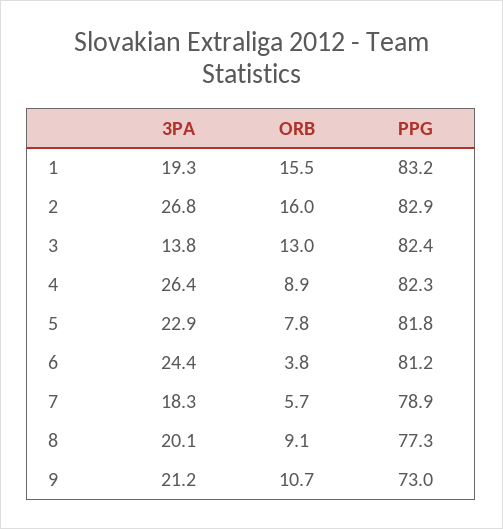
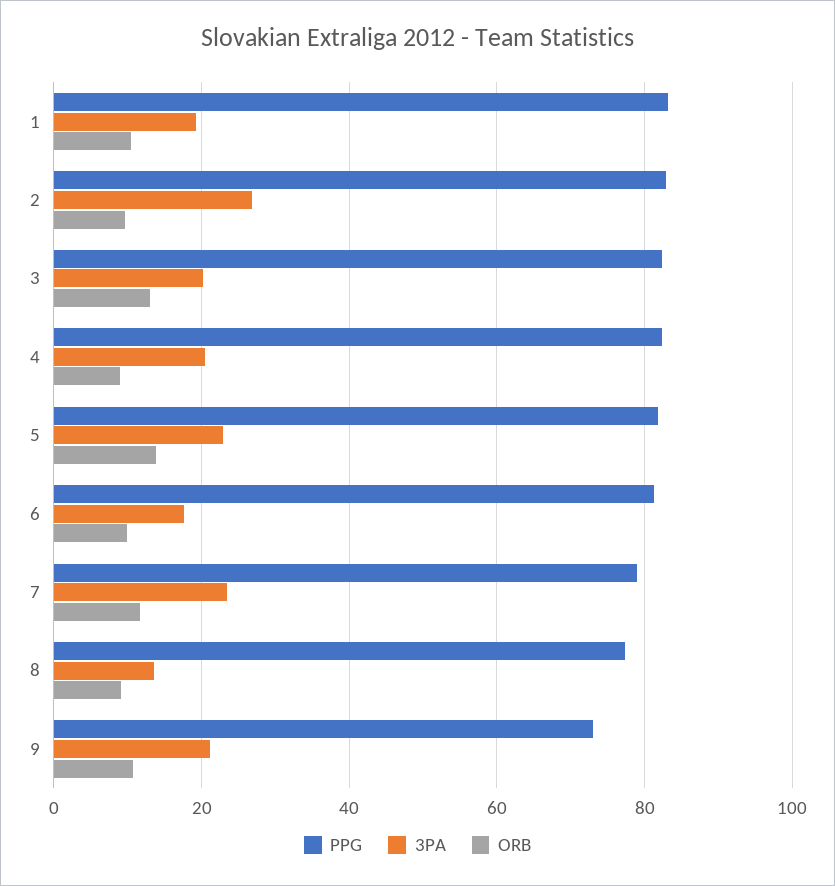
ORB, 1: 15.5 -> 10
ORB, 2: 16 -> 10
3PA, 3: 13.8 -> 20
3PA, 4: 26.4 -> 20
ORB, 5: 7.8 -> 14
3PA, 6: 24.4 -> 18
ORB, 6: 3.8 -> 10
3PA, 7: 18.3 -> 24
ORB, 7: 5.7 -> 12
3PA, 8: 20.1 -> 14

